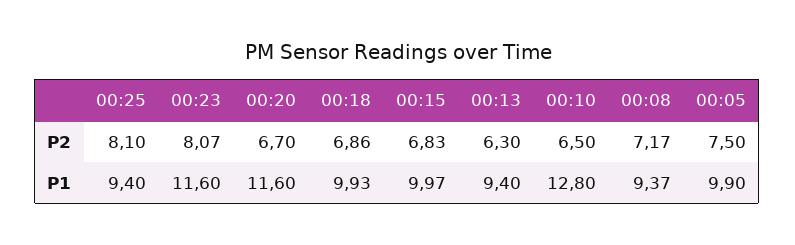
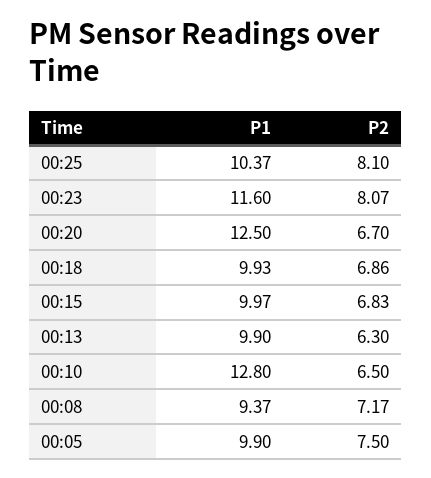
00:25, P1: 9.4 -> 10.37
00:20, P1: 11.6 -> 12.5
00:13, P1: 9.4 -> 9.9

